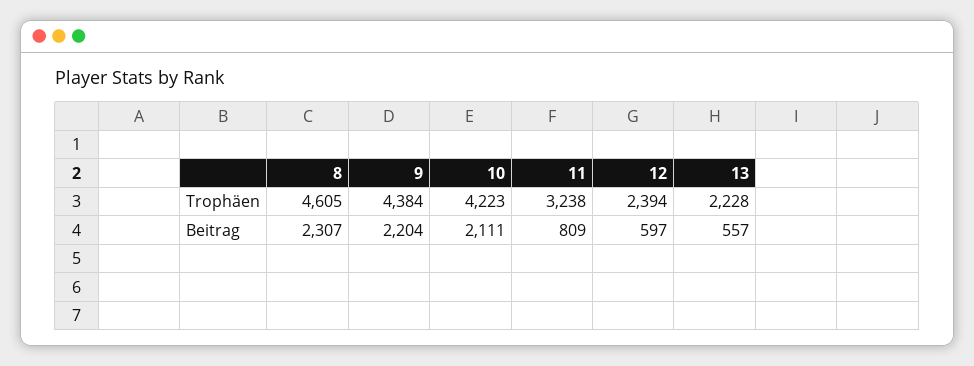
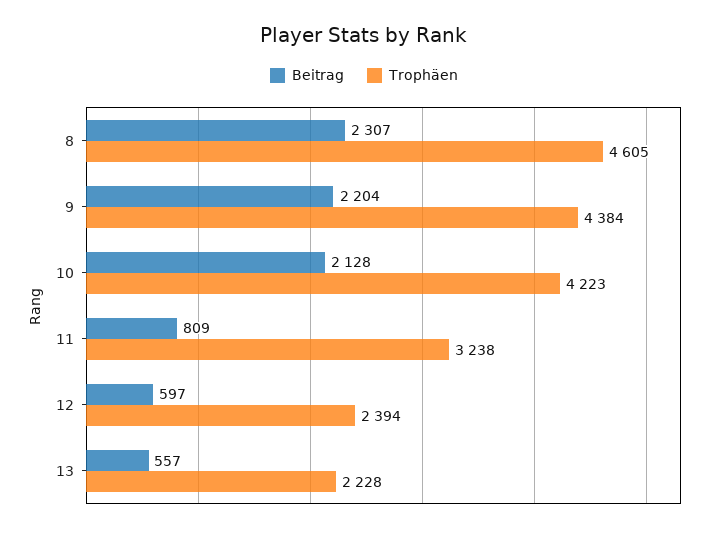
Beitrag, 10: 2111 -> 2128

